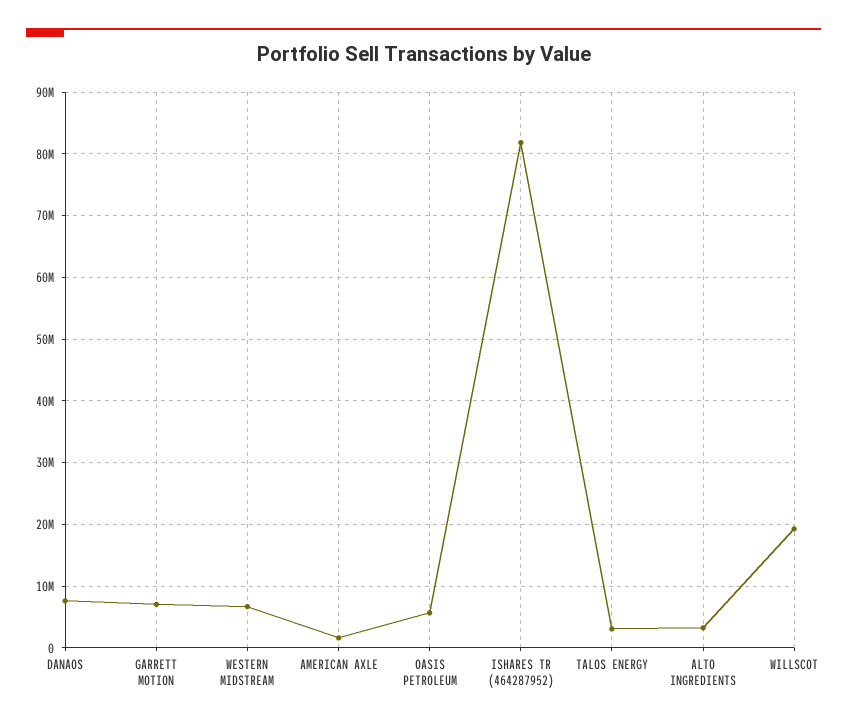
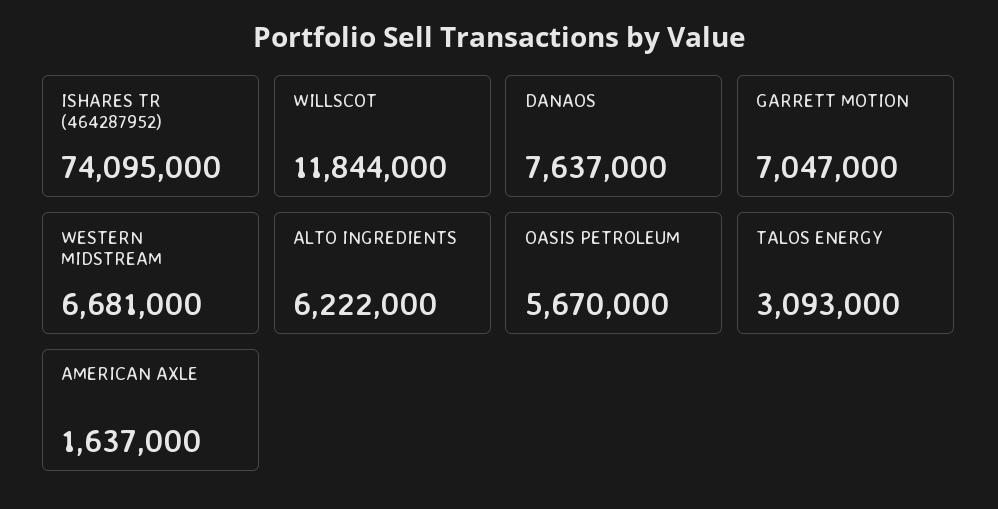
ISHARES TR (464287952): 82000000 -> 74095000
ALTO INGREDIENTS: 3000000 -> 6222000
WILLSCOT: 19000000 -> 11844000

